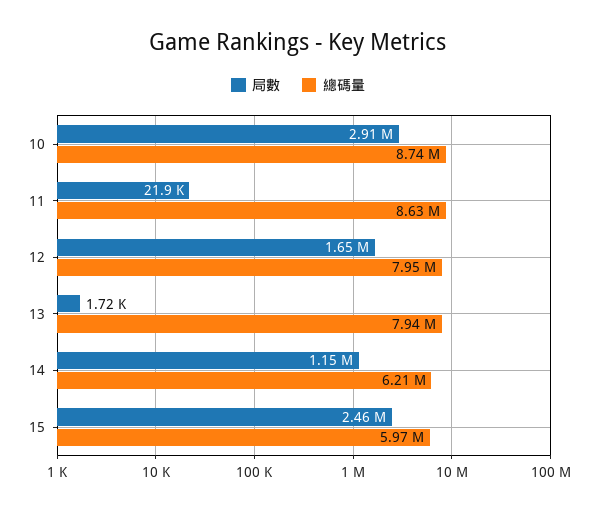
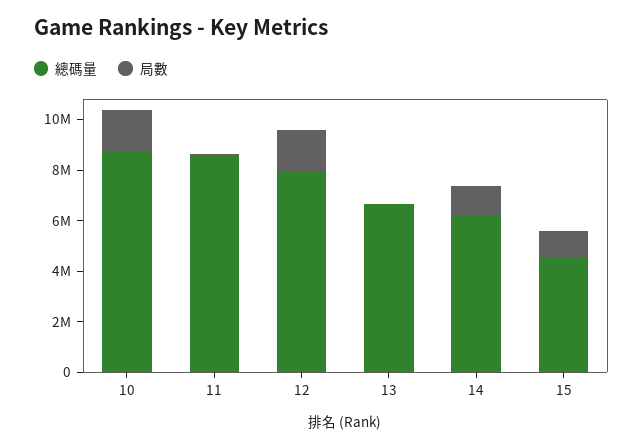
局數, 10: 2910000 -> 1500000
總碼量, 13: 7940000 -> 6500000
局數, 15: 2460000 -> 1000000
總碼量, 15: 5970000 -> 4500000

